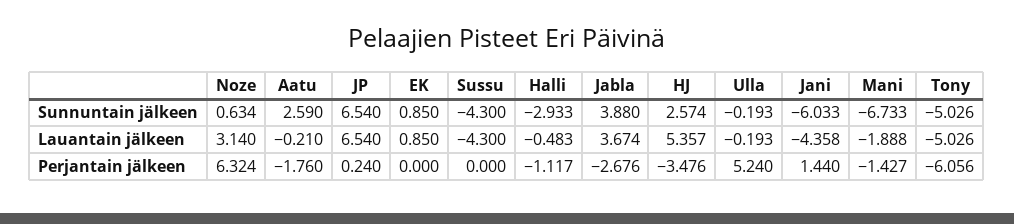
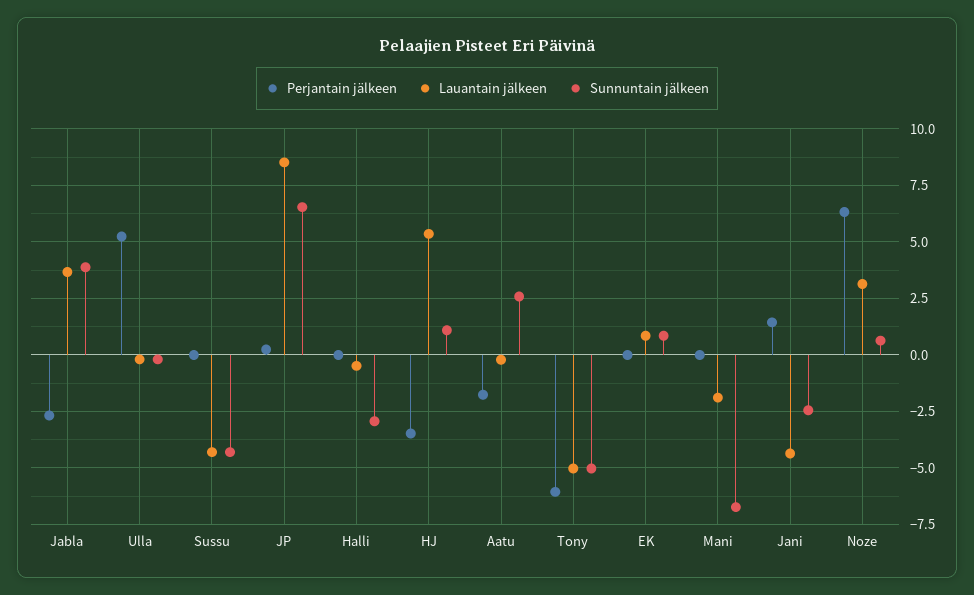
Sunnuntain jälkeen, HJ: 2.574 -> 1
Sunnuntain jälkeen, Jani: -6.033 -> -2.5
Lauantain jälkeen, JP: 6.54 -> 8.5
Perjantain jälkeen, Halli: -1.117 -> 0
Perjantain jälkeen, Mani: -1.427 -> 0

